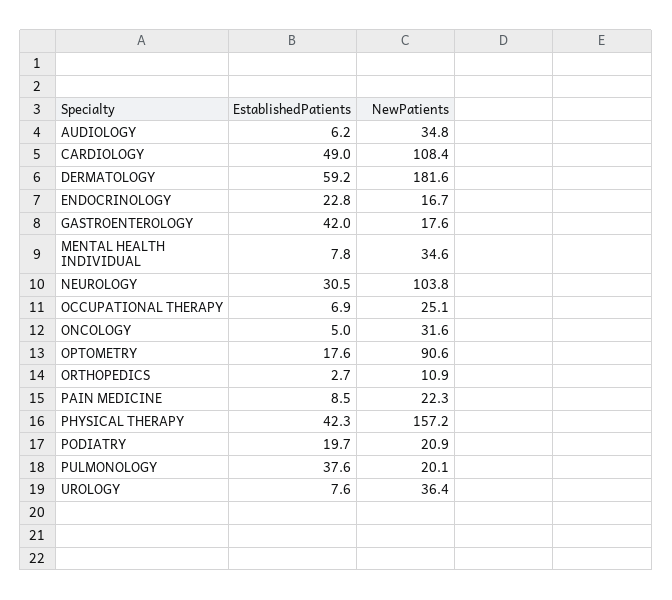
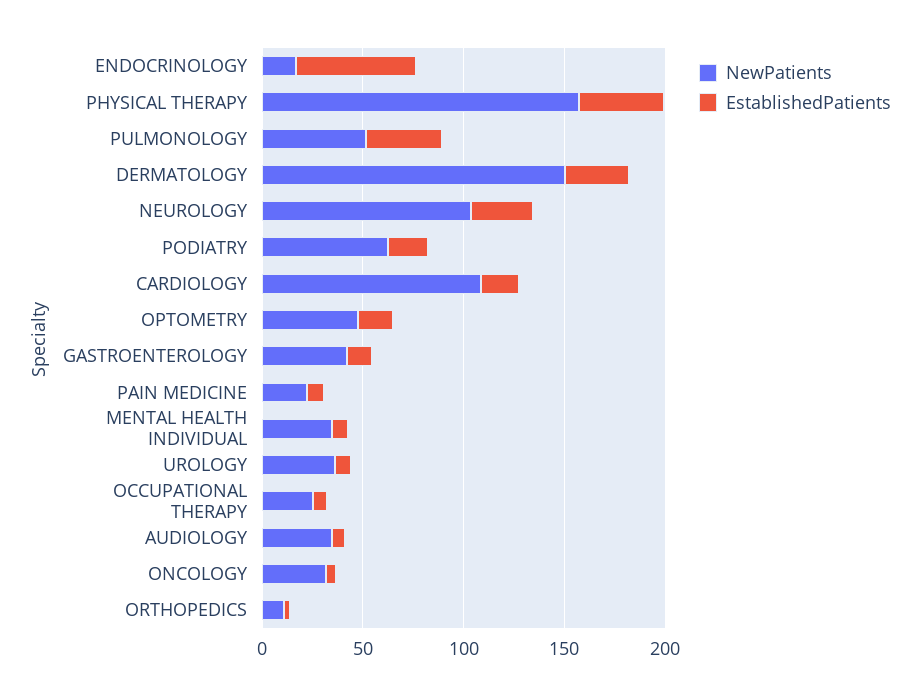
EstablishedPatients, CARDIOLOGY: 49 -> 20
EstablishedPatients, DERMATOLOGY: 59.2 -> 30
NewPatients, DERMATOLOGY: 181.6 -> 150
EstablishedPatients, ENDOCRINOLOGY: 22.8 -> 60
EstablishedPatients, GASTROENTEROLOGY: 42 -> 10
NewPatients, GASTROENTEROLOGY: 17.6 -> 40
NewPatients, OPTOMETRY: 90.6 -> 50
NewPatients, PODIATRY: 20.9 -> 60
NewPatients, PULMONOLOGY: 20.1 -> 50

